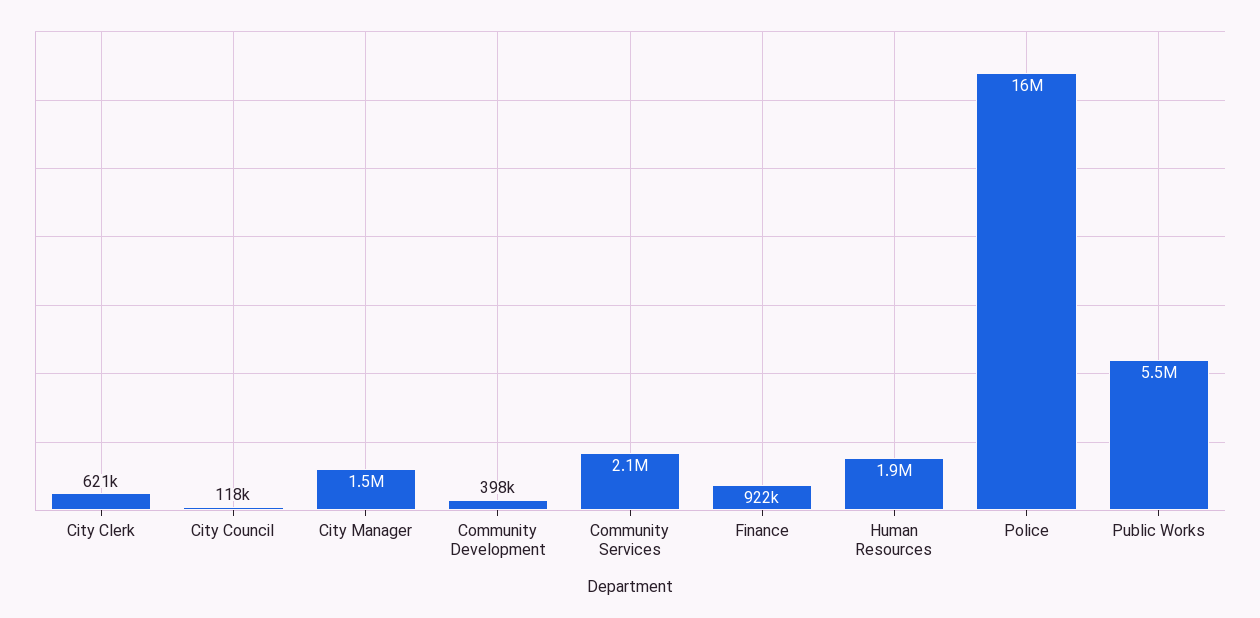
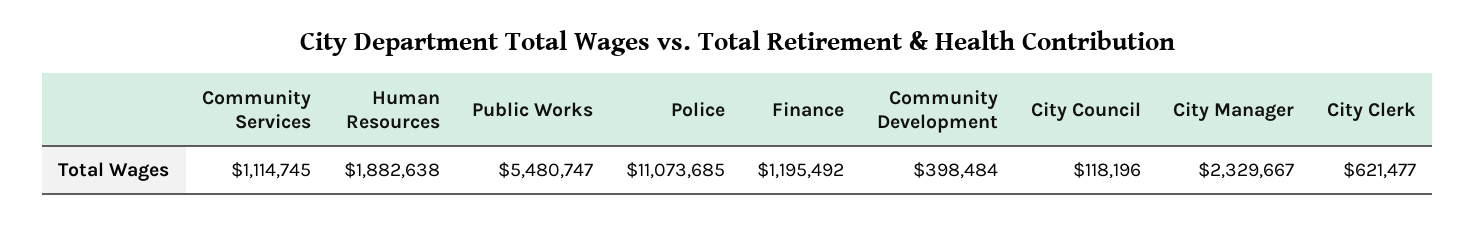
City Manager: 1500000 -> 2329667
Community Services: 2100000 -> 1114745
Finance: 922000 -> 1195492
Police: 16000000 -> 11073685

